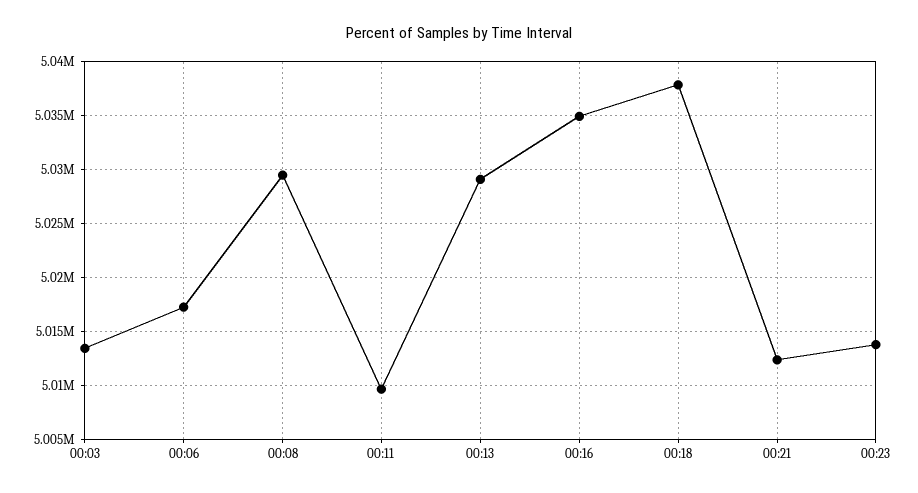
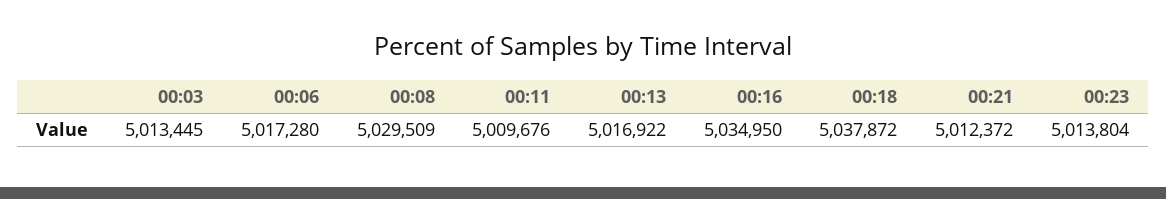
00:13: 5029000 -> 5016922

